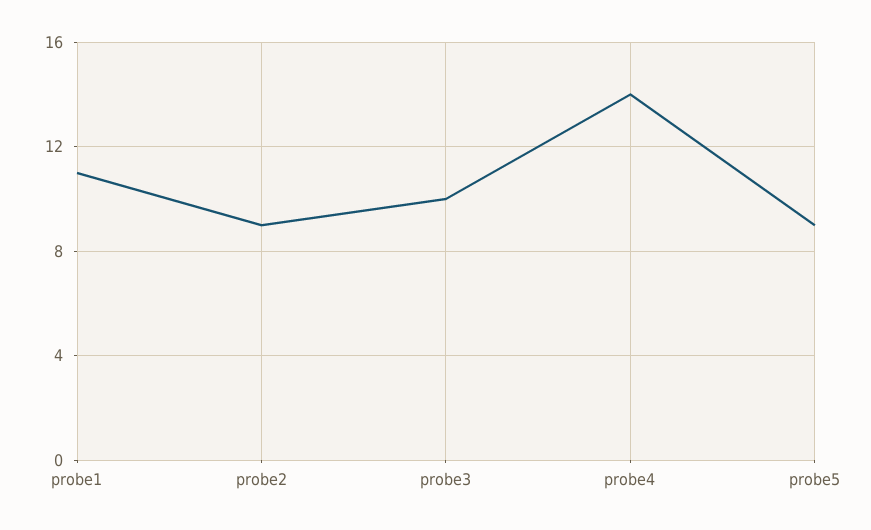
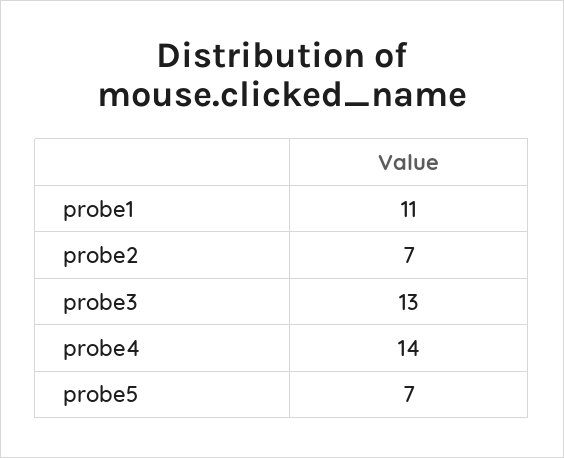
probe2: 9 -> 7
probe3: 10 -> 13
probe5: 9 -> 7

